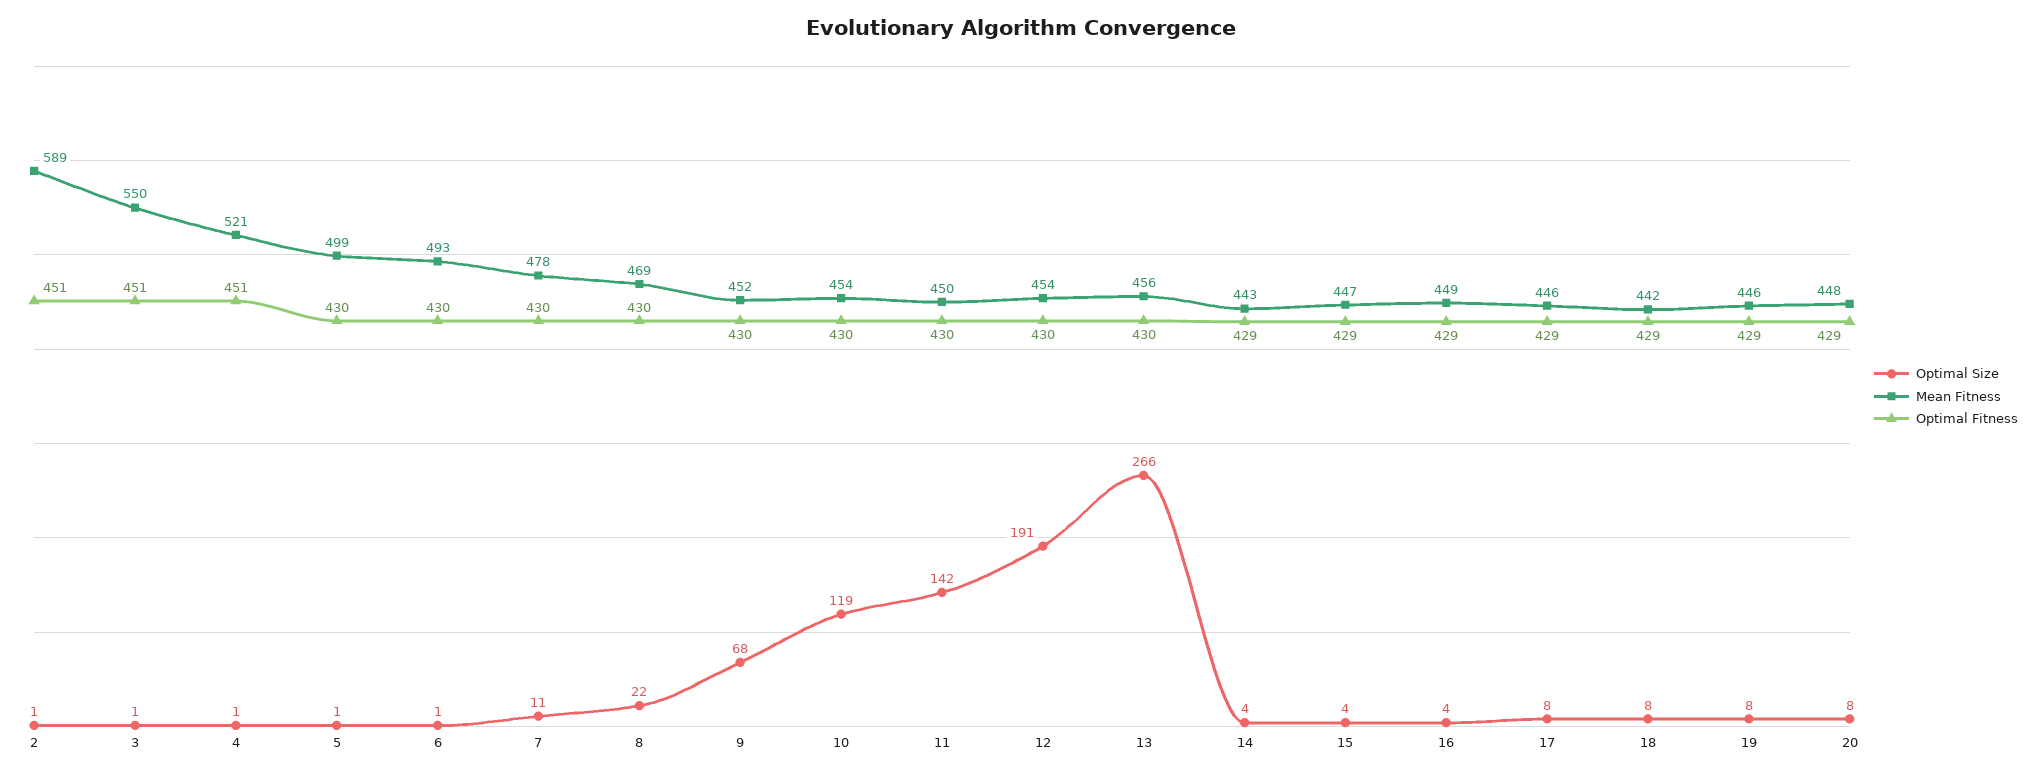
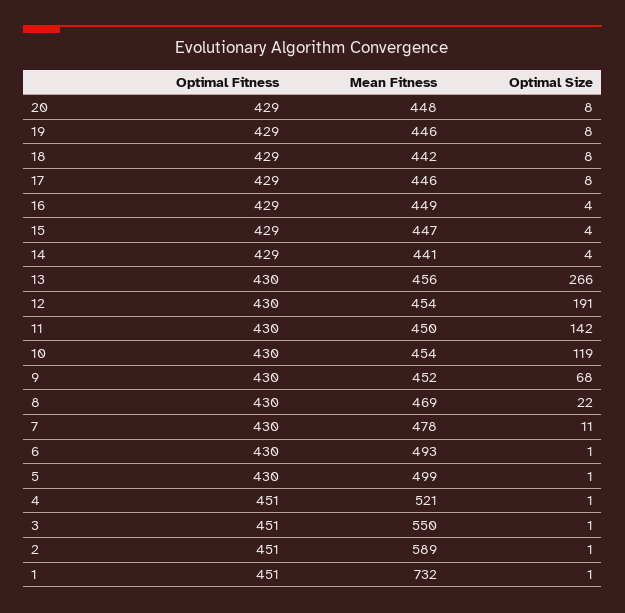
Mean Fitness, 14: 443 -> 441
Optimal Fitness, 1: none -> 451
Mean Fitness, 1: none -> 732
Optimal Size, 1: none -> 1

